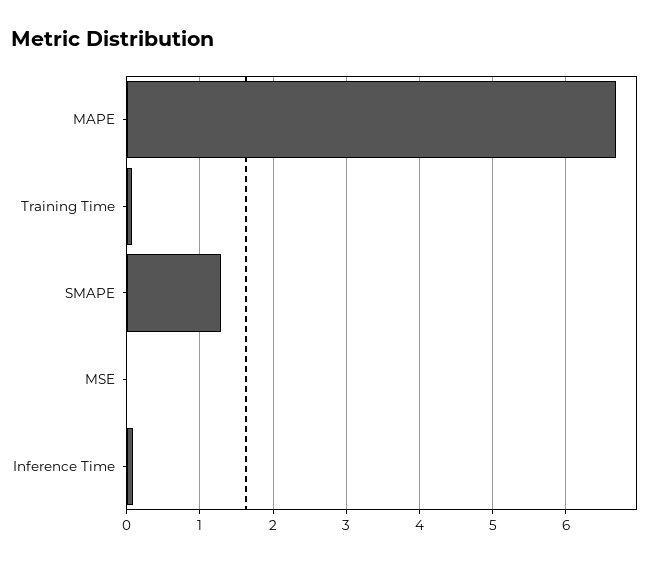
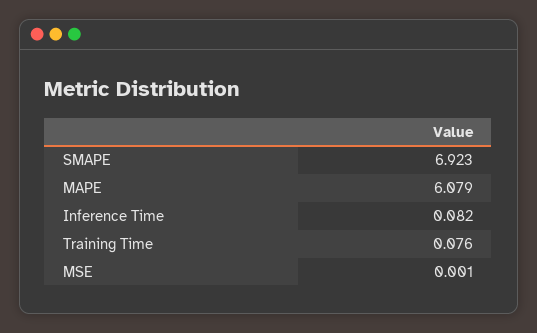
MAPE: 6.7 -> 6.079
SMAPE: 1.3 -> 6.923

